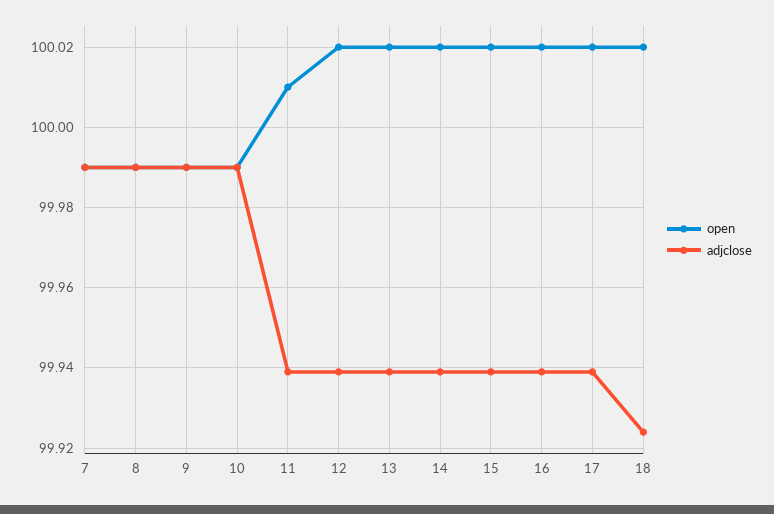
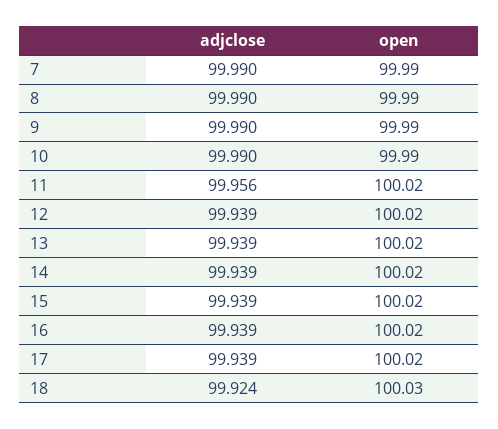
open, 11: 100.01 -> 100.02
adjclose, 11: 99.94 -> 99.956
open, 18: 100.02 -> 100.03

